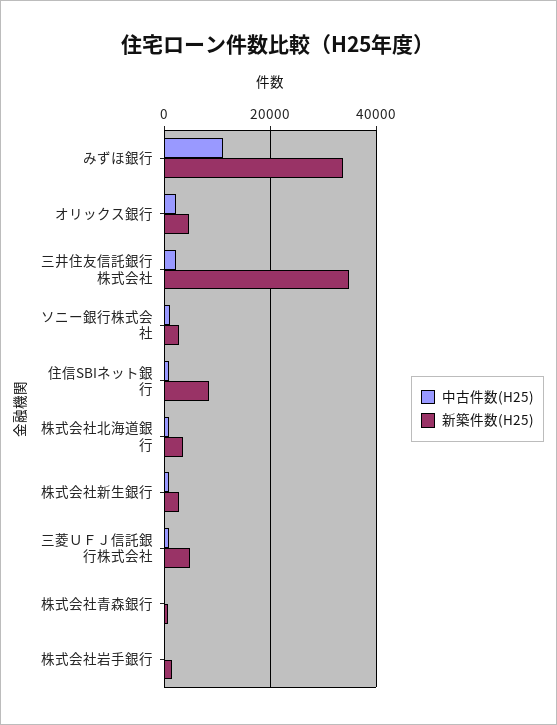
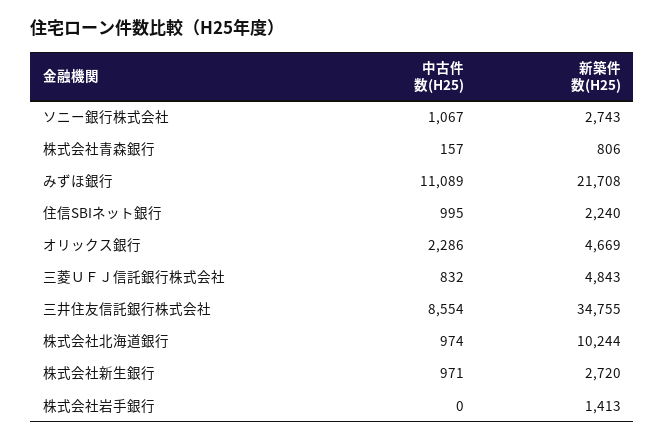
新築件数(H25), みずほ銀行: 34000 -> 21708
中古件数(H25), 三井住友信託銀行株式会社: 2000 -> 8554
新築件数(H25), 住信SBIネット銀行: 8000 -> 2240
新築件数(H25), 株式会社北海道銀行: 4000 -> 10244

